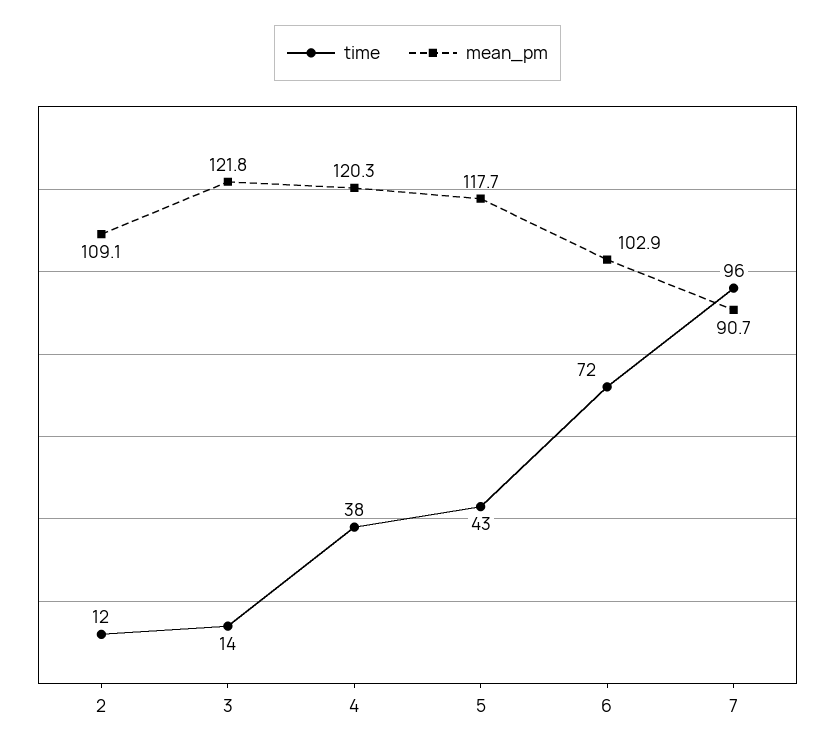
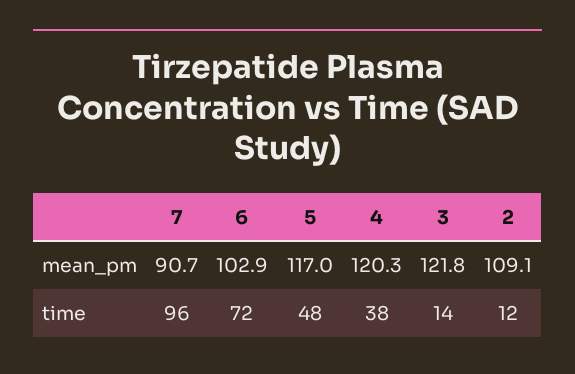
time, 5: 43 -> 48
mean_pm, 5: 117.7 -> 117

